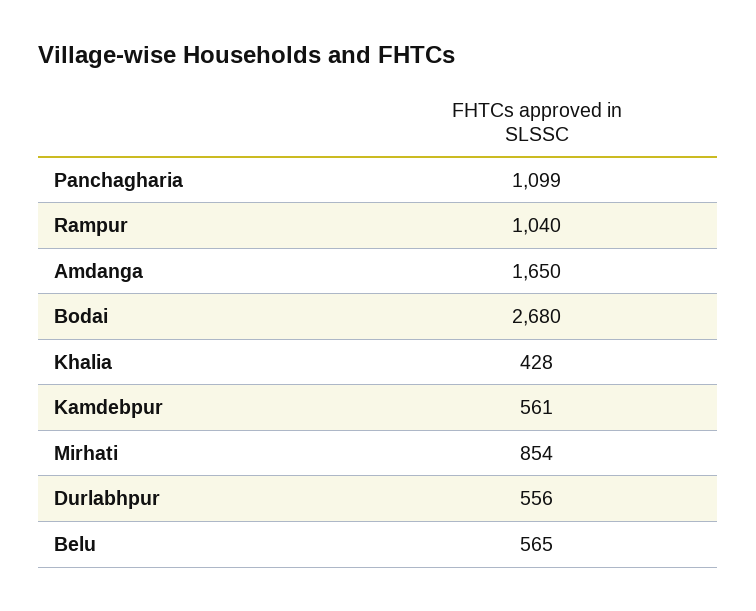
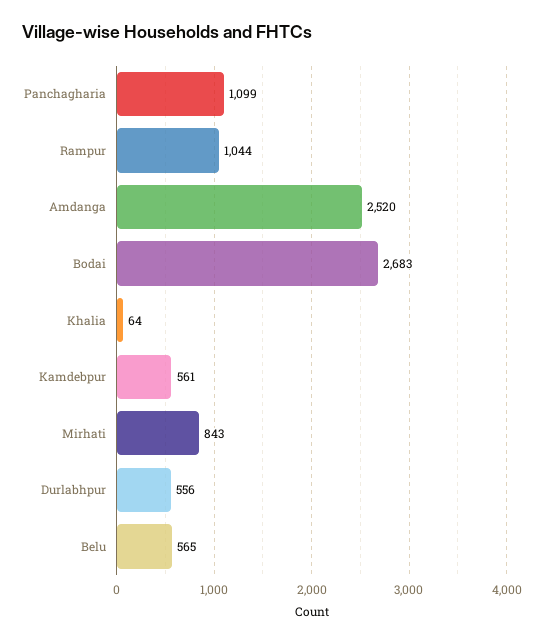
Rampur: 1040 -> 1044
Amdanga: 1650 -> 2520
Bodai: 2680 -> 2683
Khalia: 428 -> 64
Mirhati: 854 -> 843

